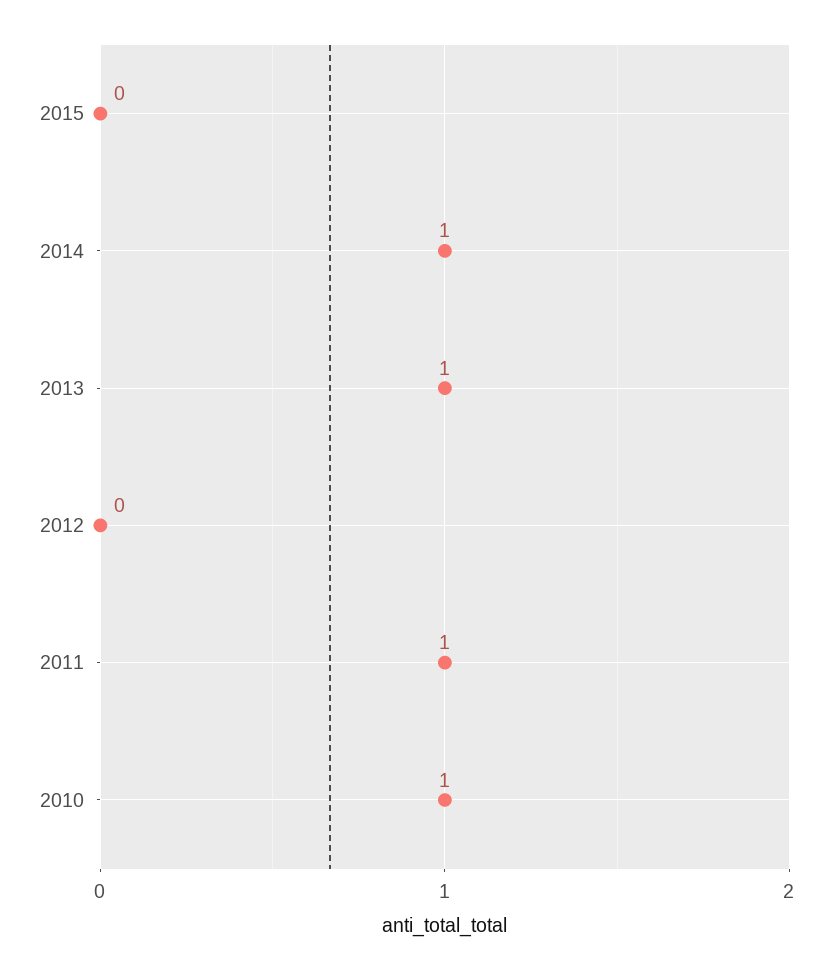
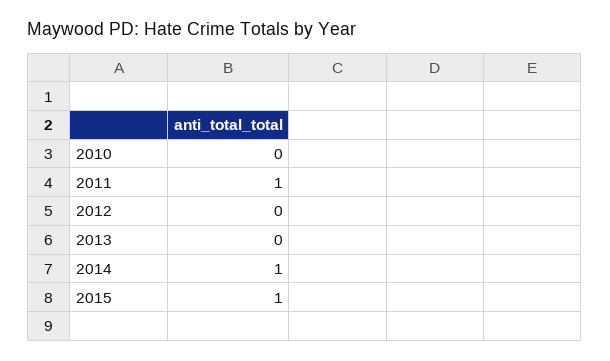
2015: 0 -> 1
2013: 1 -> 0
2010: 1 -> 0

